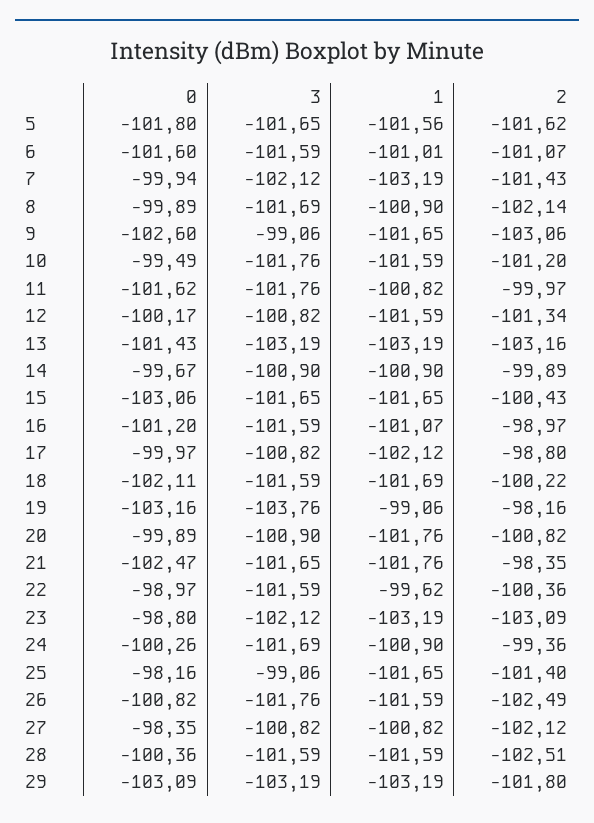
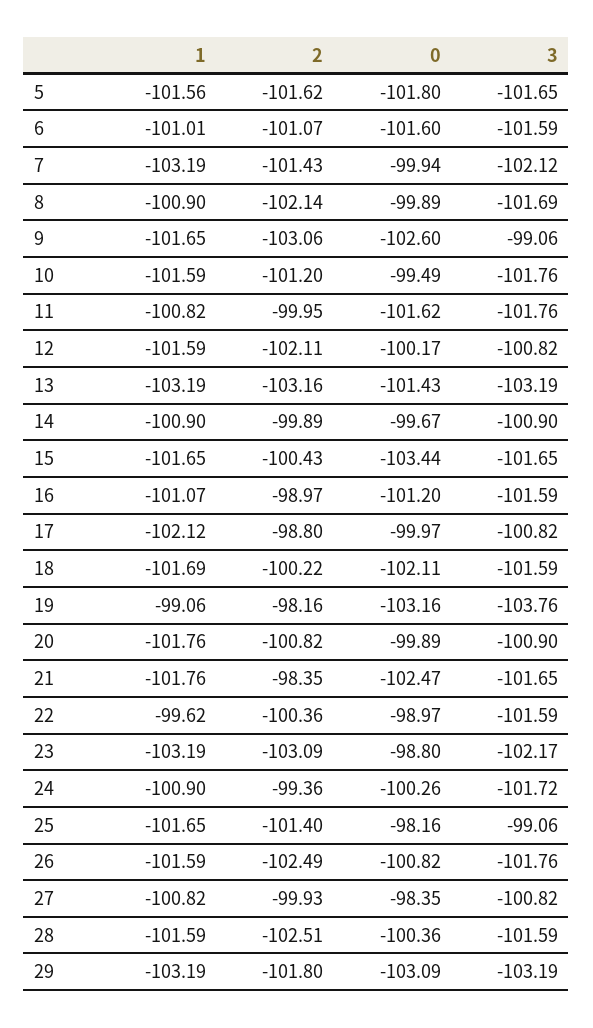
2, 11: -99.97 -> -99.95
2, 12: -101.34 -> -102.11
0, 15: -103.06 -> -103.44
3, 23: -102.12 -> -102.17
3, 24: -101.69 -> -101.72
2, 27: -102.12 -> -99.93

